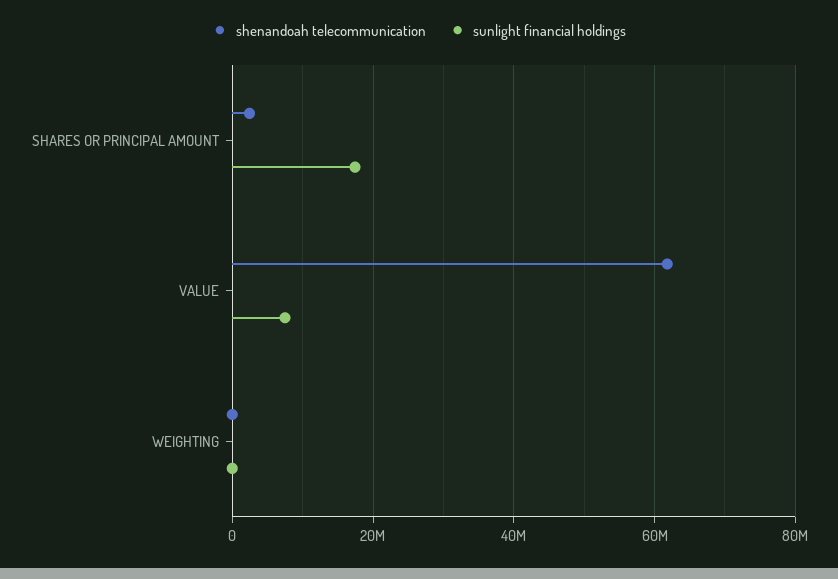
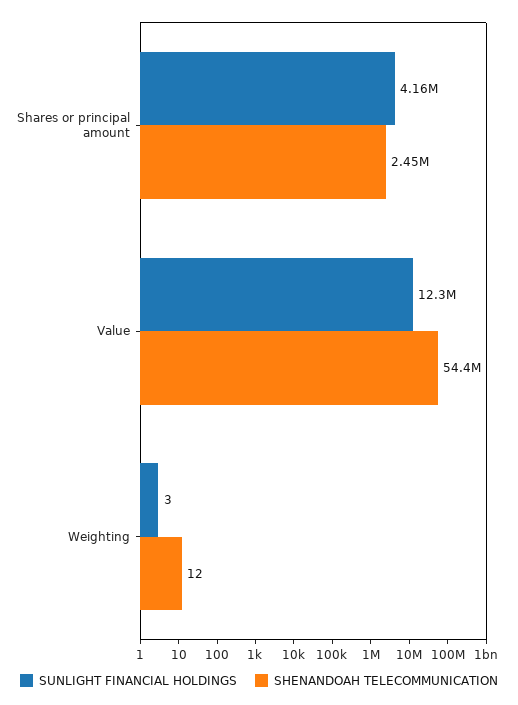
sunlight financial holdings, SHARES OR PRINCIPAL AMOUNT: 18000000 -> 4160000
shenandoah telecommunication, VALUE: 62000000 -> 54400000
sunlight financial holdings, VALUE: 8000000 -> 12300000

